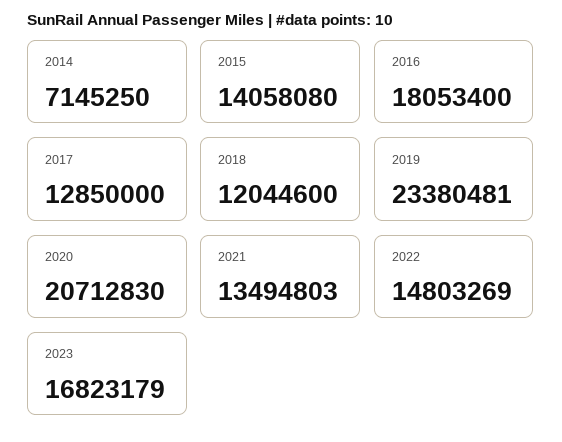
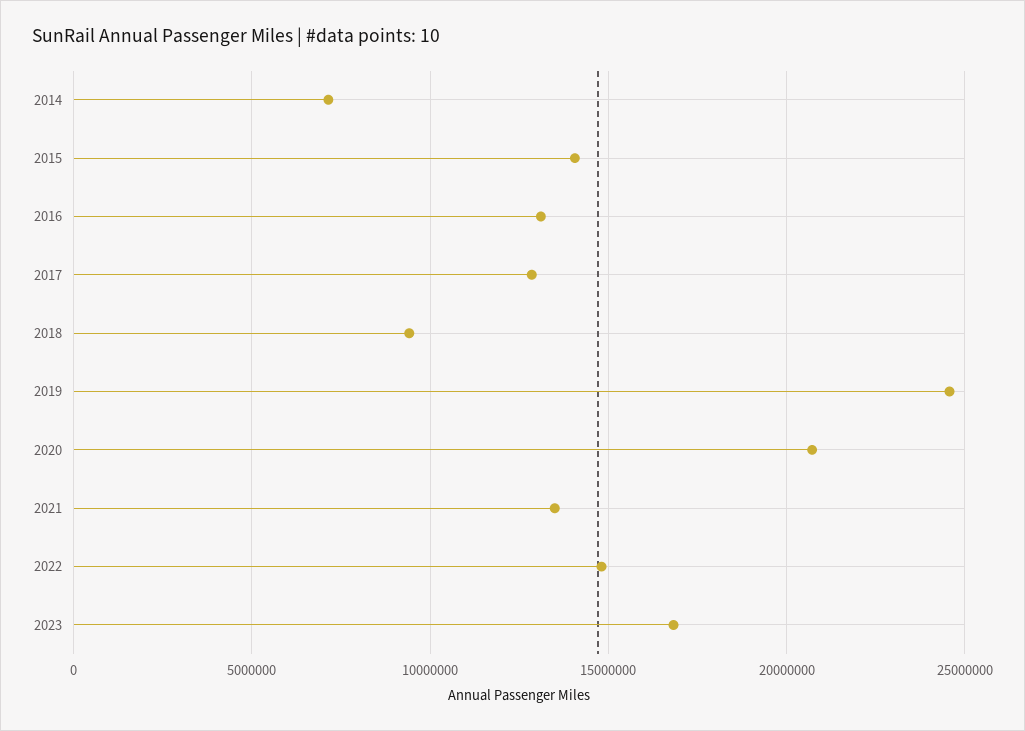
2016: 18053400 -> 13000000
2018: 12044600 -> 9500000
2019: 23380481 -> 24500000

